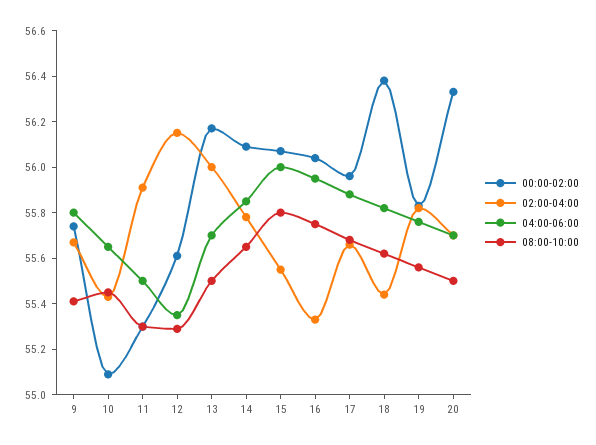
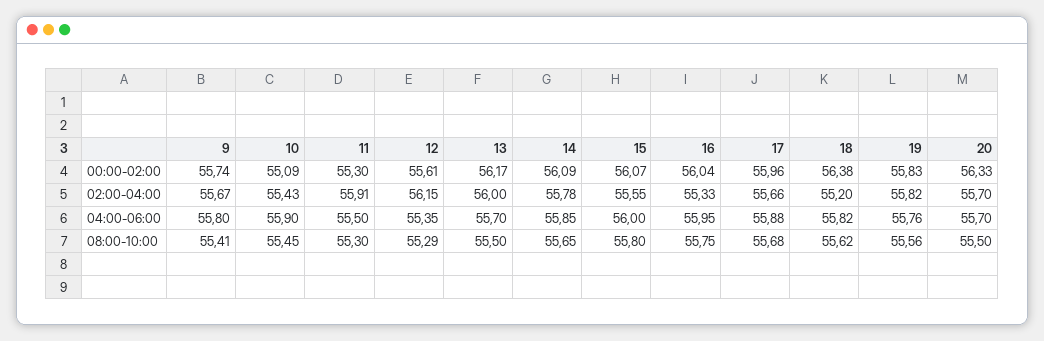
04:00-06:00, 10: 55.65 -> 55.9
02:00-04:00, 18: 55.45 -> 55.2

